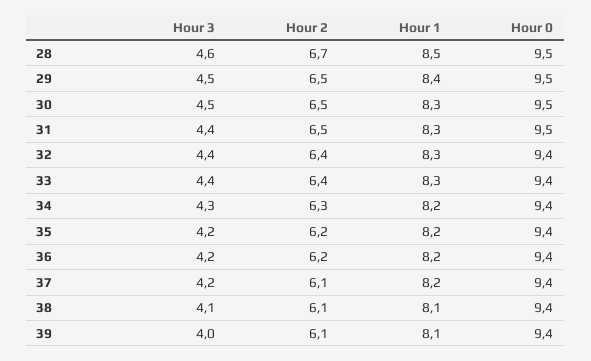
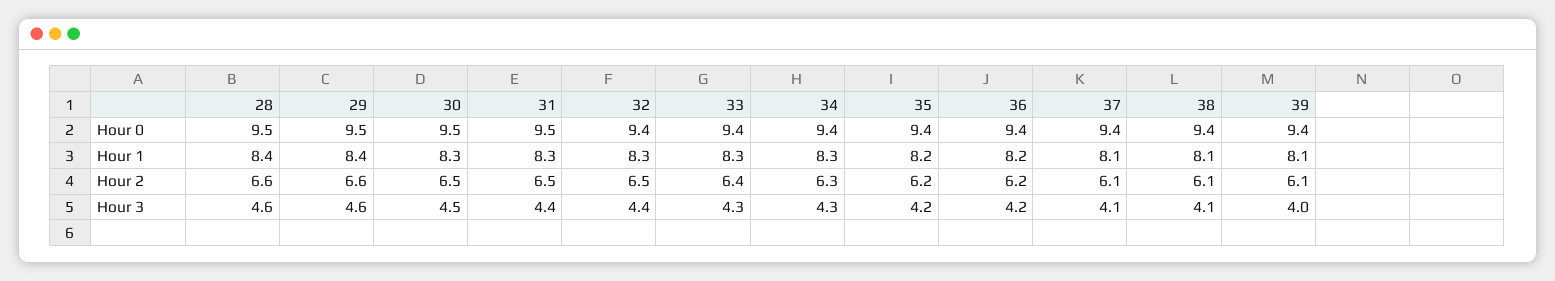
Hour 2, 28: 6.7 -> 6.6
Hour 1, 28: 8.5 -> 8.4
Hour 3, 29: 4.5 -> 4.6
Hour 2, 29: 6.5 -> 6.6
Hour 2, 32: 6.4 -> 6.5
Hour 3, 33: 4.4 -> 4.3
Hour 1, 34: 8.2 -> 8.3
Hour 3, 37: 4.2 -> 4.1
Hour 1, 37: 8.2 -> 8.1

